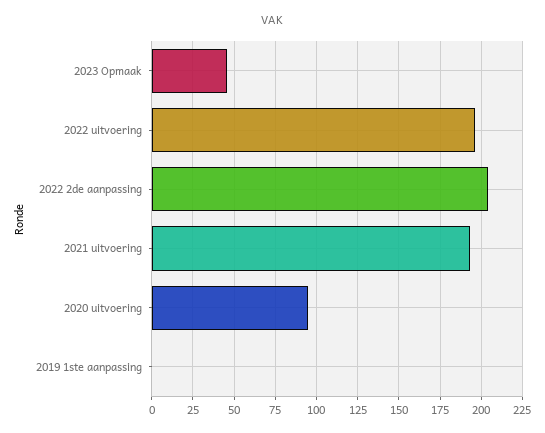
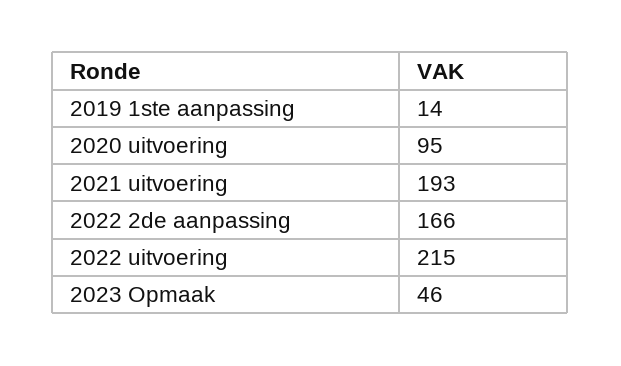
2022 uitvoering: 195 -> 215
2022 2de aanpassing: 205 -> 166
2019 1ste aanpassing: 0 -> 14

